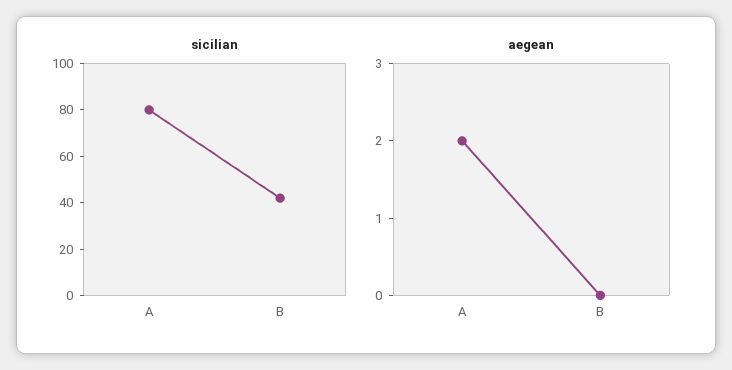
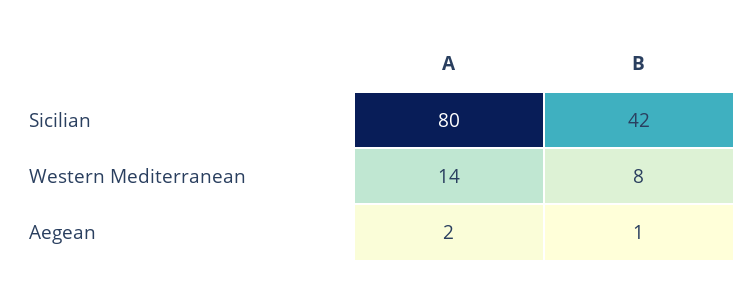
aegean, B: 0 -> 1
Western Mediterranean, A: none -> 14
Western Mediterranean, B: none -> 8

